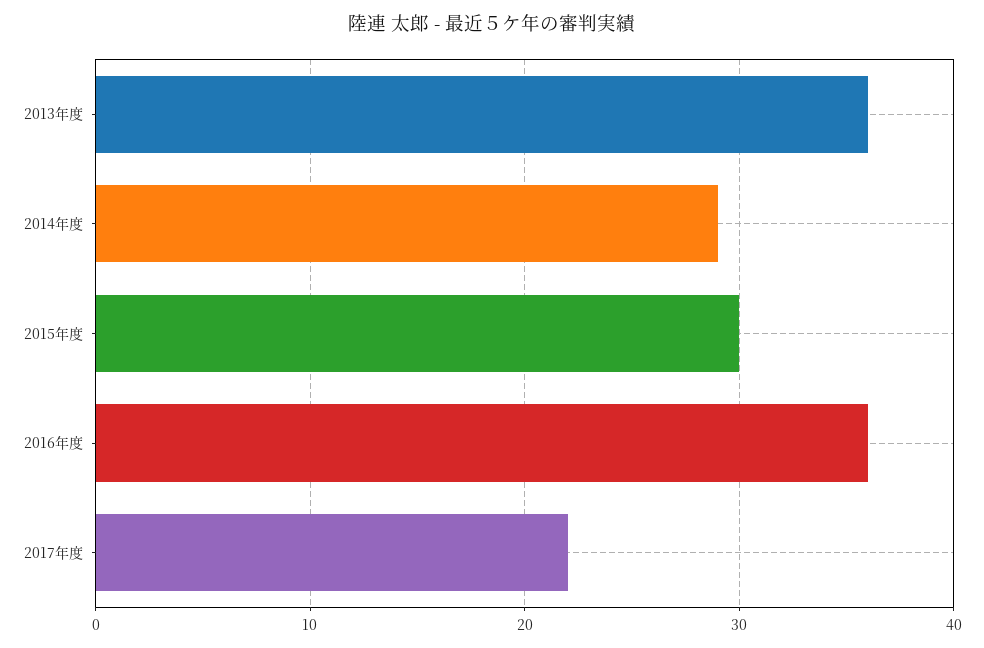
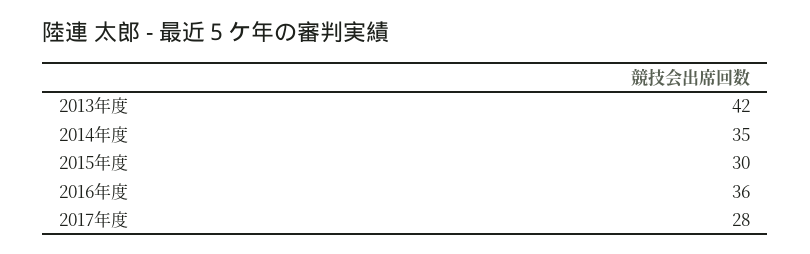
2013年度: 36 -> 42
2014年度: 29 -> 35
2017年度: 22 -> 28

